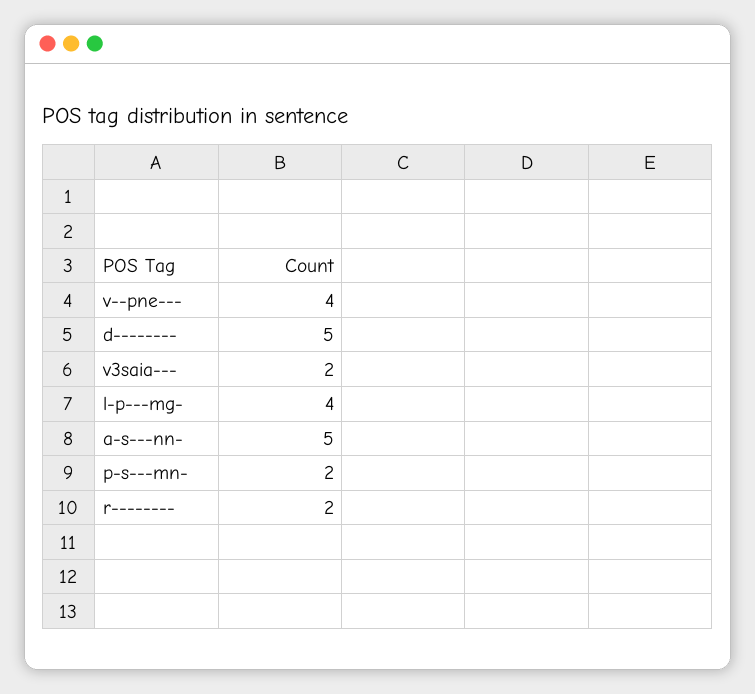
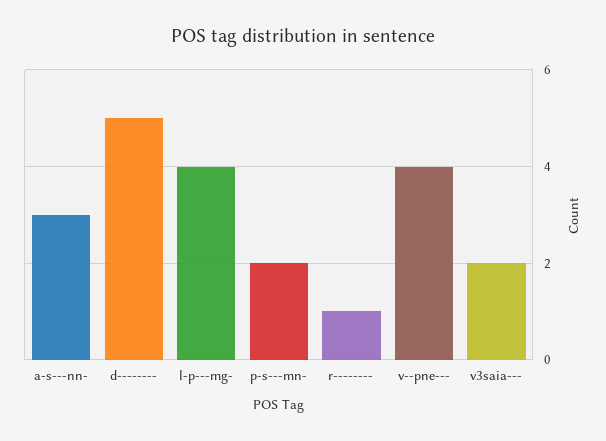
a-s---nn-: 5 -> 3
r--------: 2 -> 1

